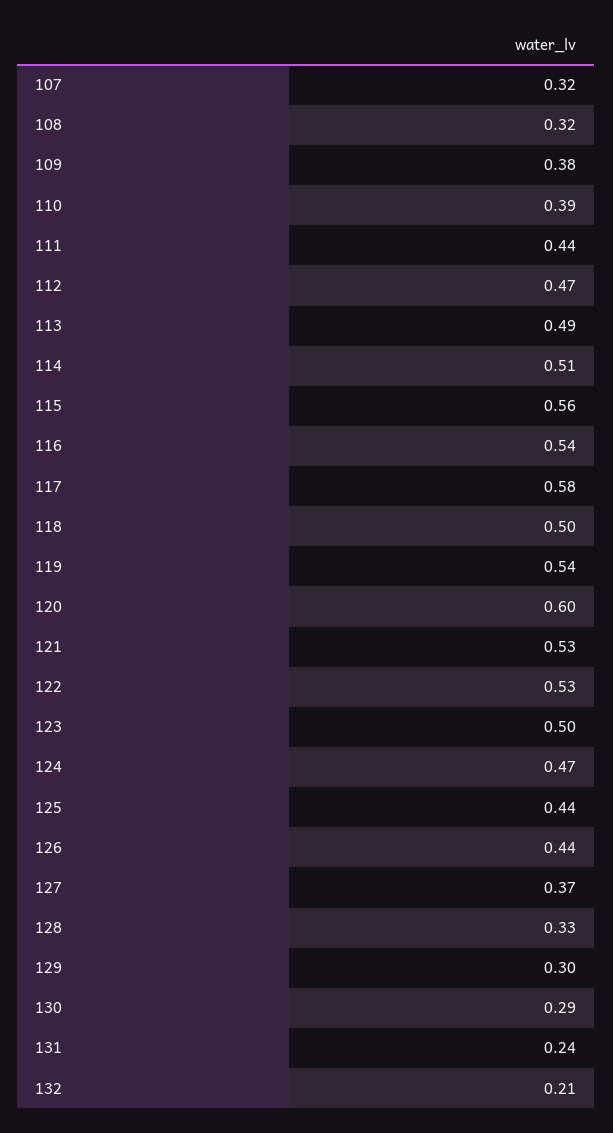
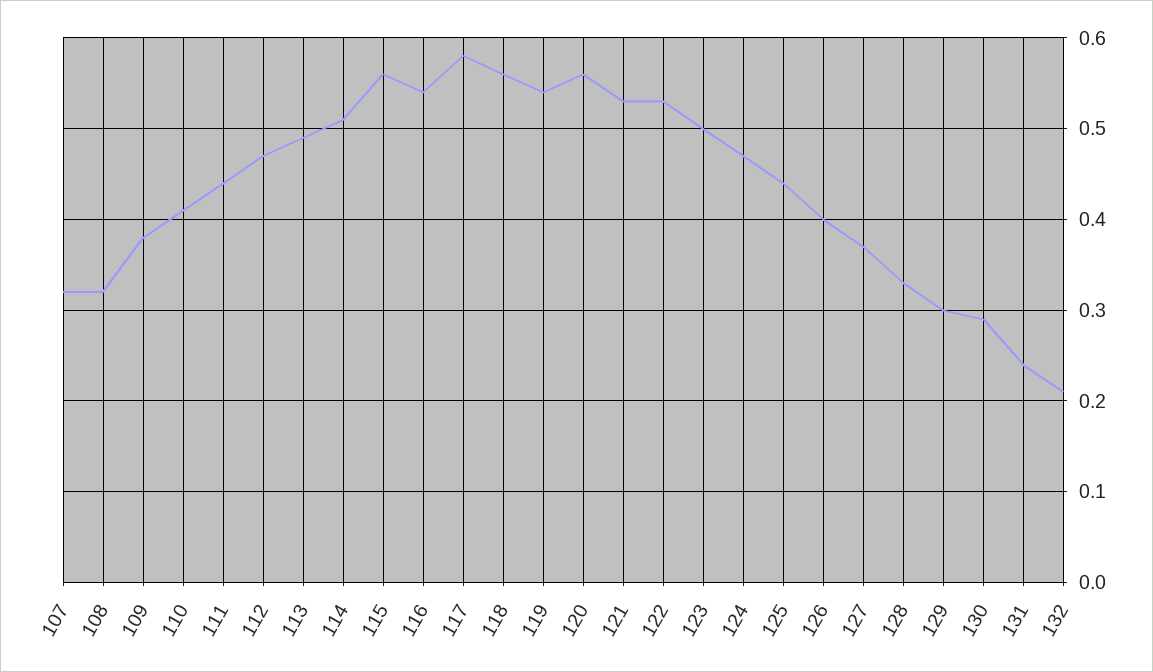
110: 0.39 -> 0.41
118: 0.5 -> 0.56
120: 0.6 -> 0.56
126: 0.44 -> 0.4

